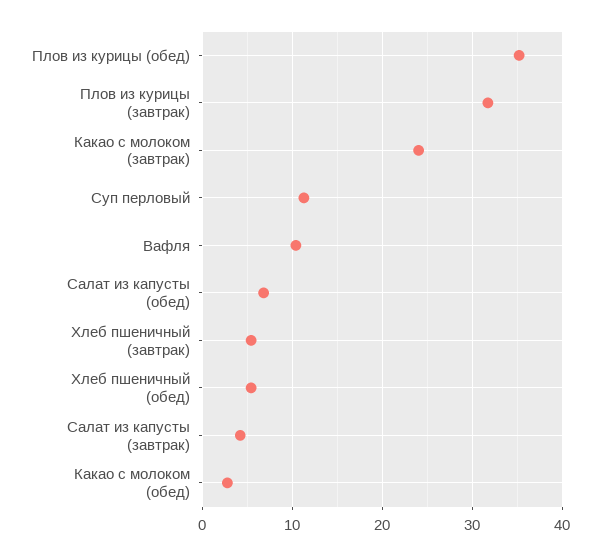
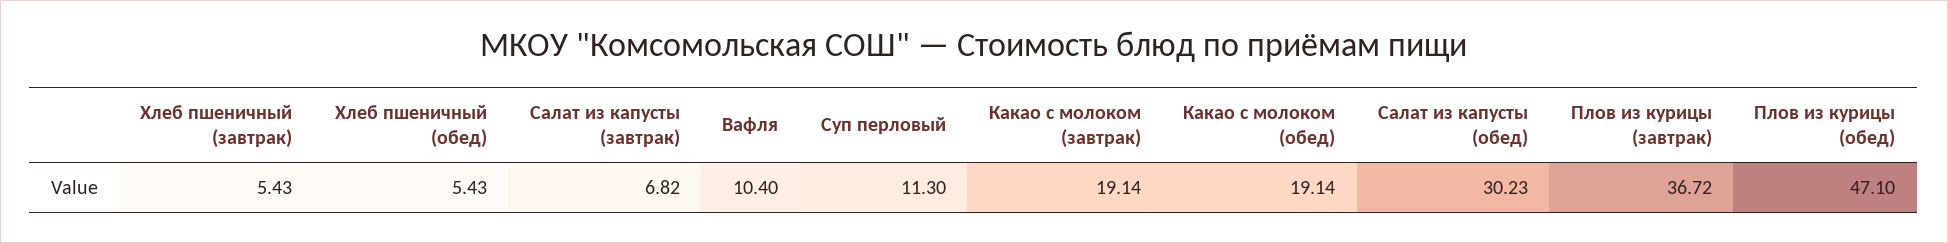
Плов из курицы (обед): 35 -> 47.1
Плов из курицы (завтрак): 32 -> 36.72
Какао с молоком (завтрак): 24 -> 19.14
Салат из капусты (обед): 7 -> 30.23
Салат из капусты (завтрак): 4 -> 6.82
Какао с молоком (обед): 3 -> 19.14

